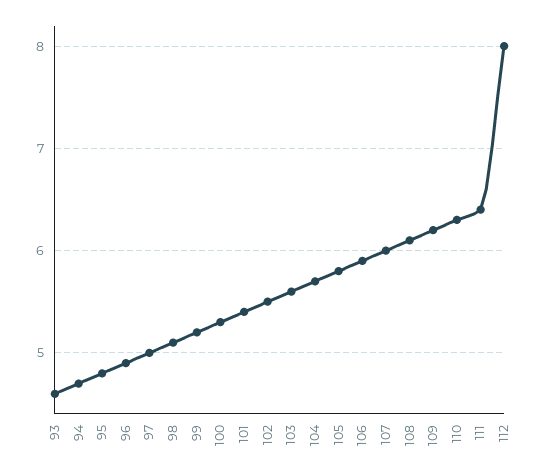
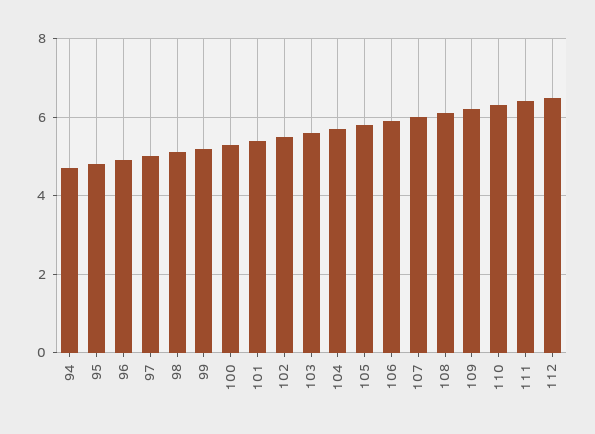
93: 4.6 -> none
112: 8 -> 6.5

